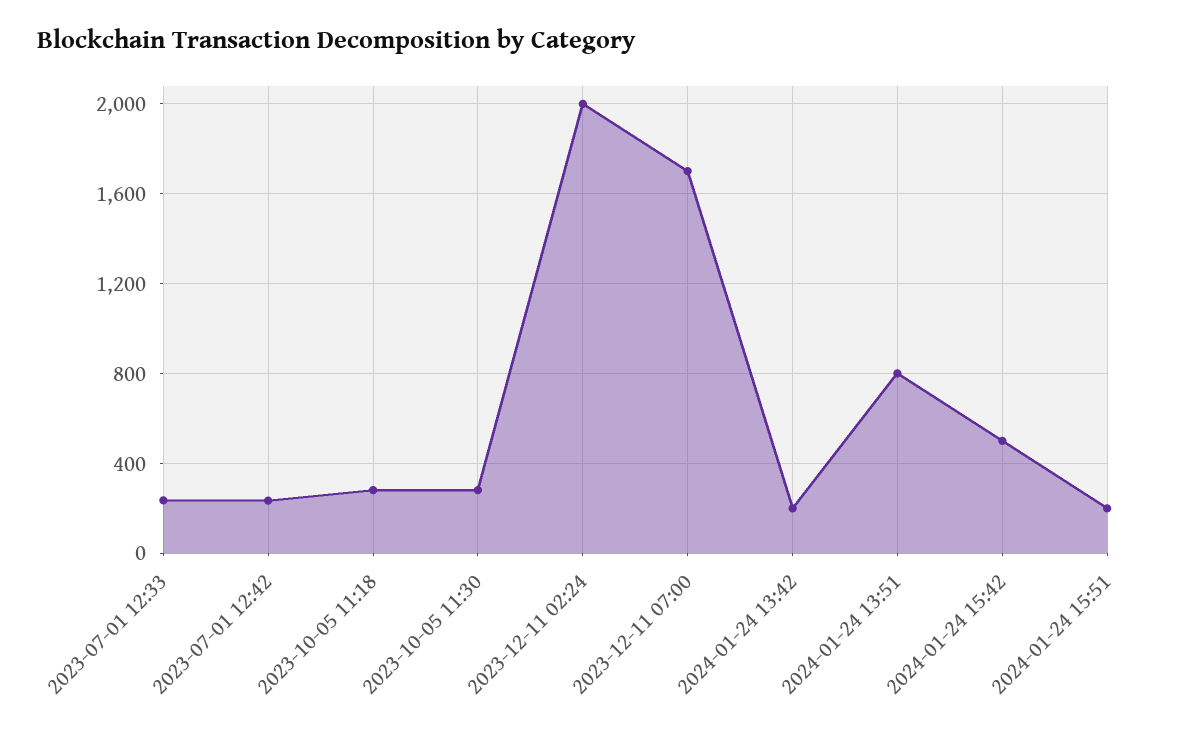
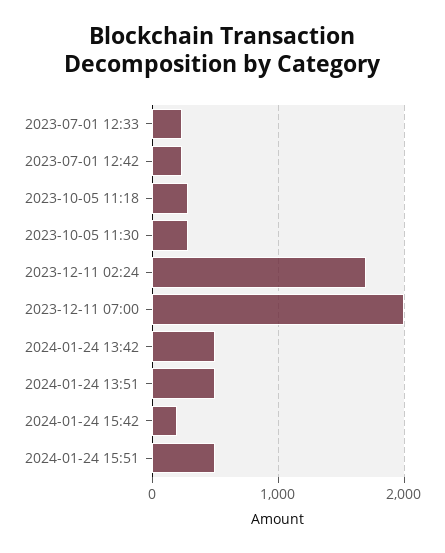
2023-12-11 02:24: 2000 -> 1700
2023-12-11 07:00: 1700 -> 2000
2024-01-24 13:42: 200 -> 500
2024-01-24 13:51: 800 -> 500
2024-01-24 15:42: 500 -> 200
2024-01-24 15:51: 200 -> 500

